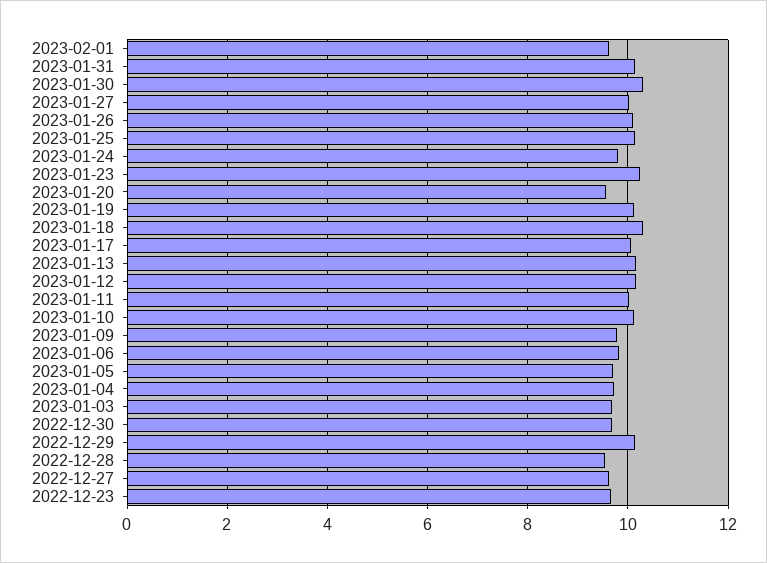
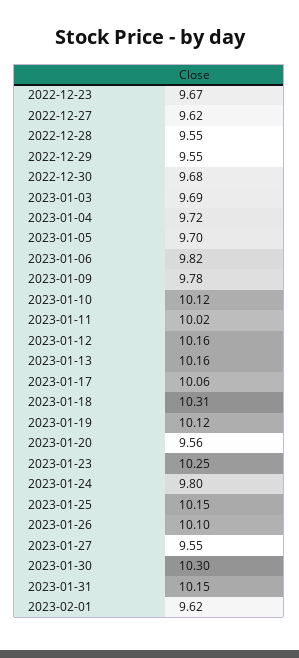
2023-01-27: 10 -> 9.55
2022-12-29: 10.2 -> 9.55

